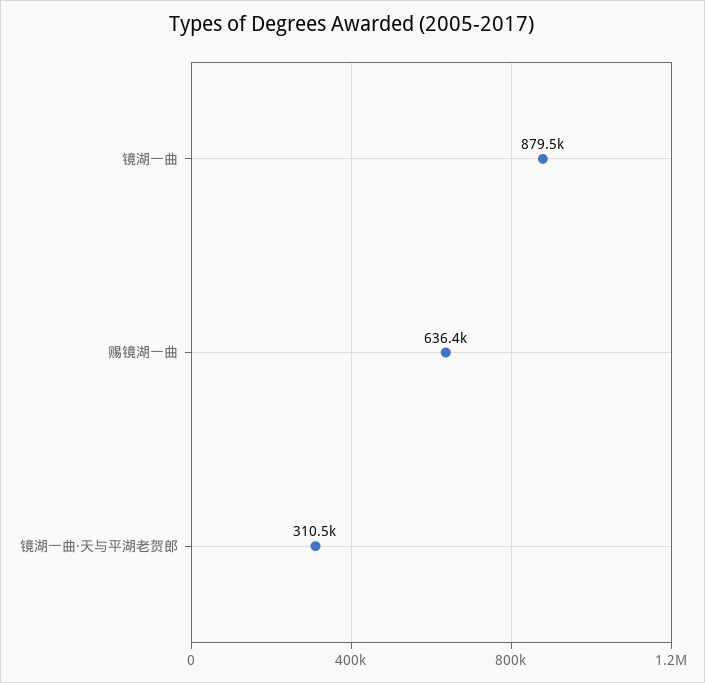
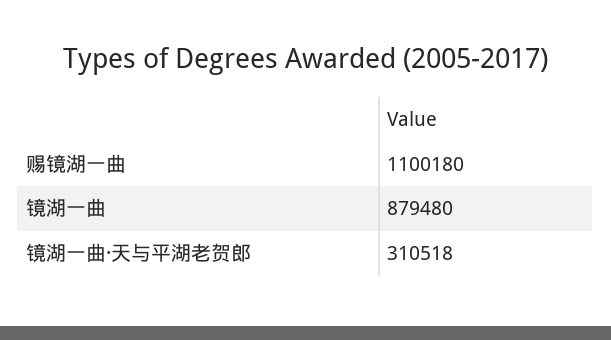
赐镜湖一曲: 636400 -> 1100180

